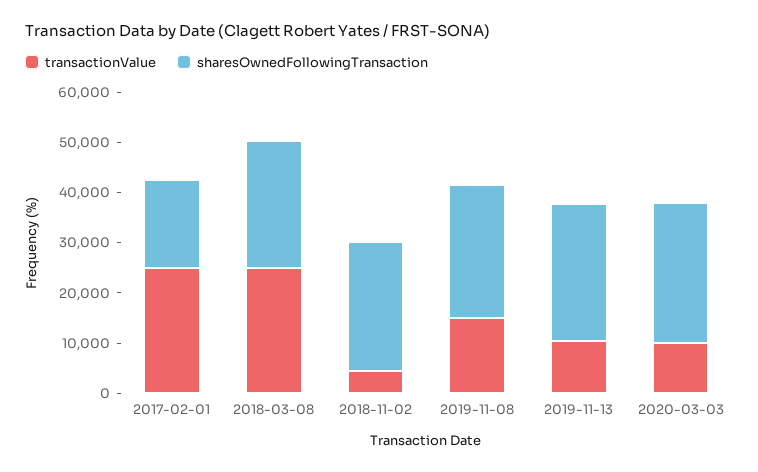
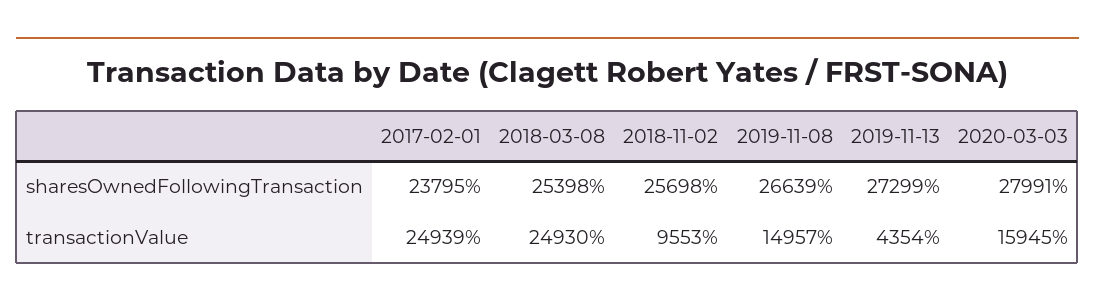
sharesOwnedFollowingTransaction, 2017-02-01: 18000 -> 23795
transactionValue, 2018-11-02: 4000 -> 9553
transactionValue, 2019-11-13: 10000 -> 4354
transactionValue, 2020-03-03: 10000 -> 15945

